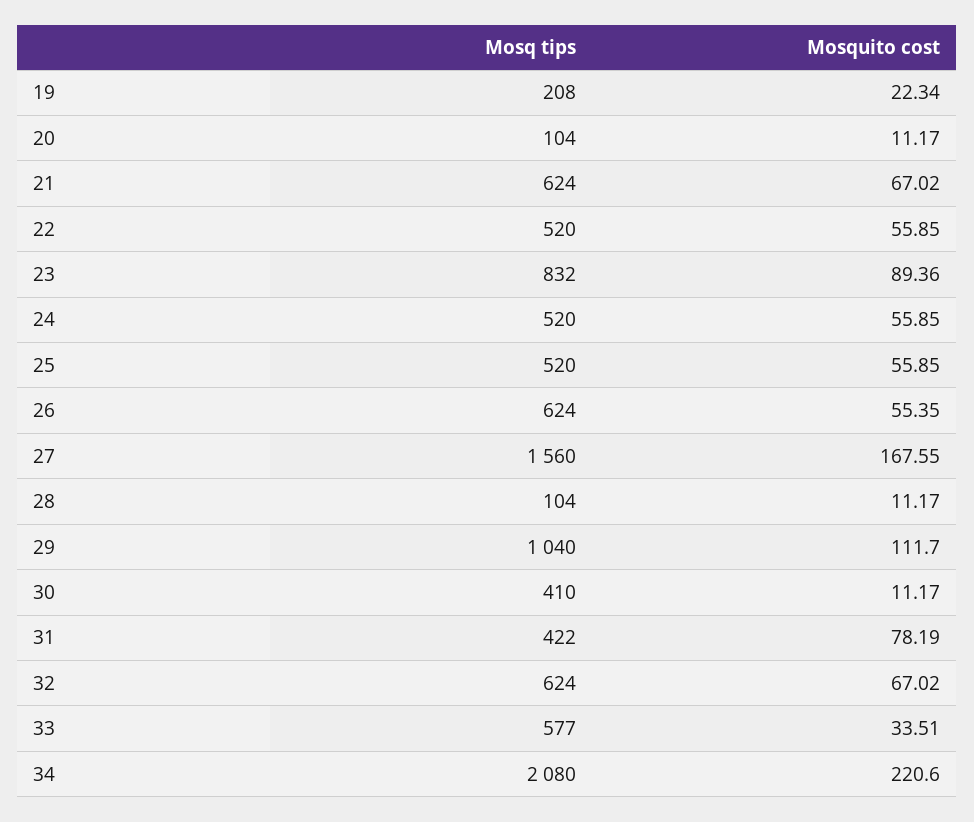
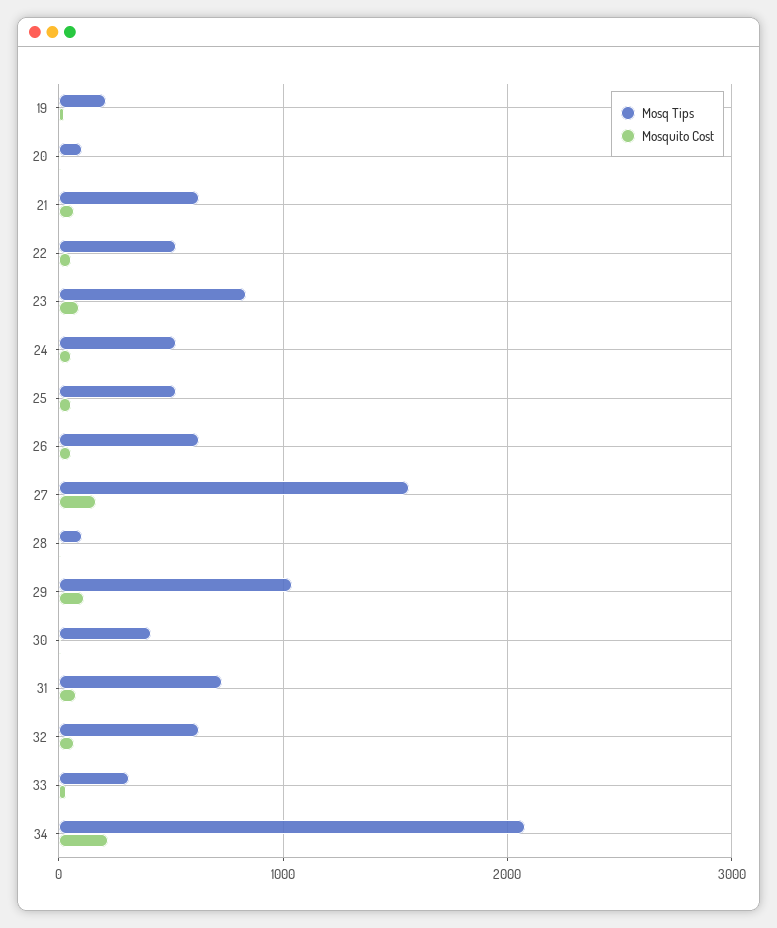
Mosq tips, 31: 422 -> 700
Mosq tips, 33: 577 -> 300

